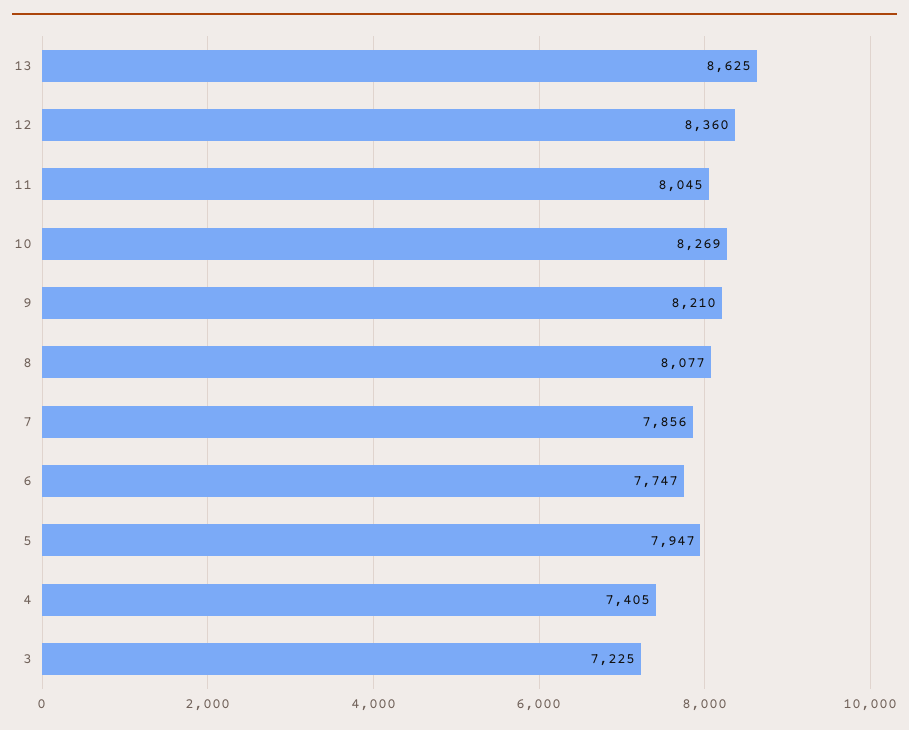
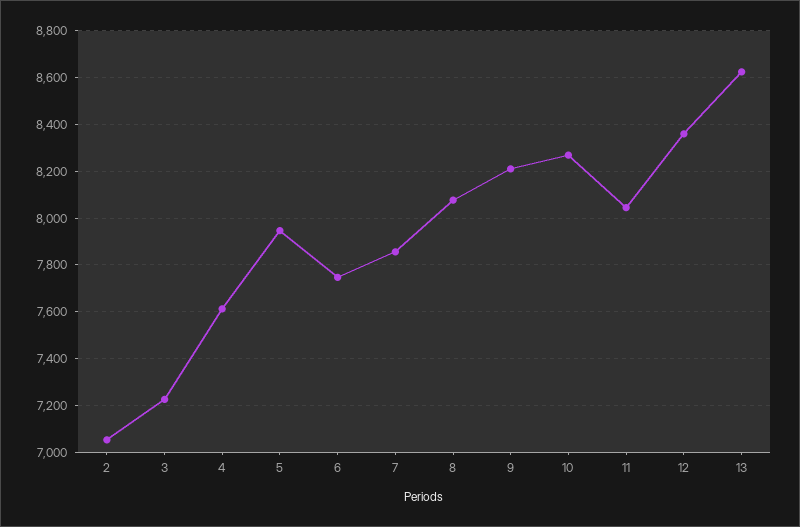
4: 7405 -> 7600
2: none -> 7050

